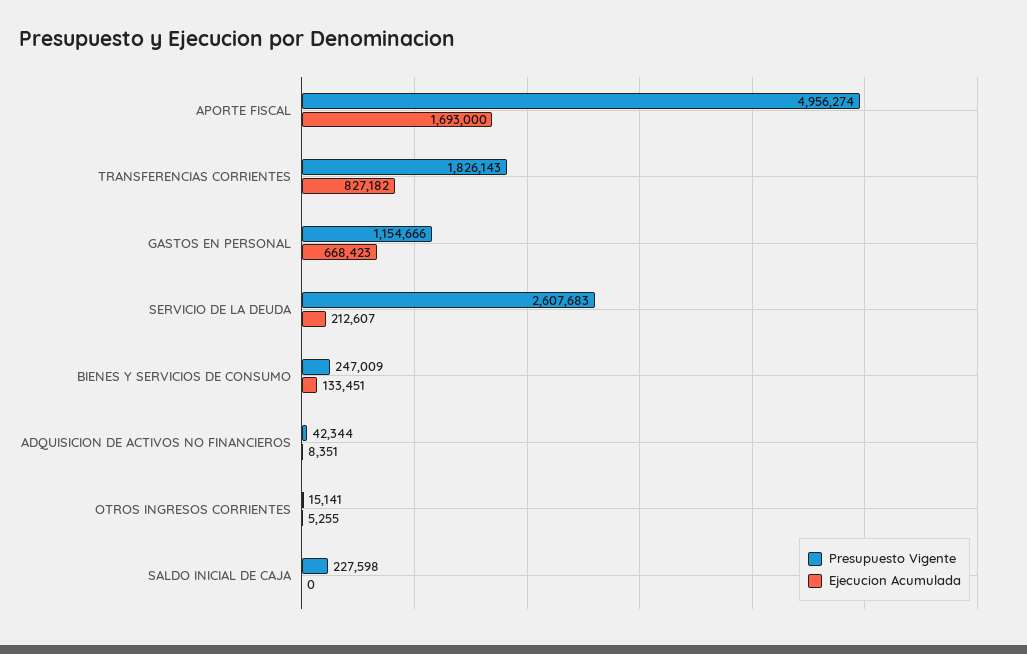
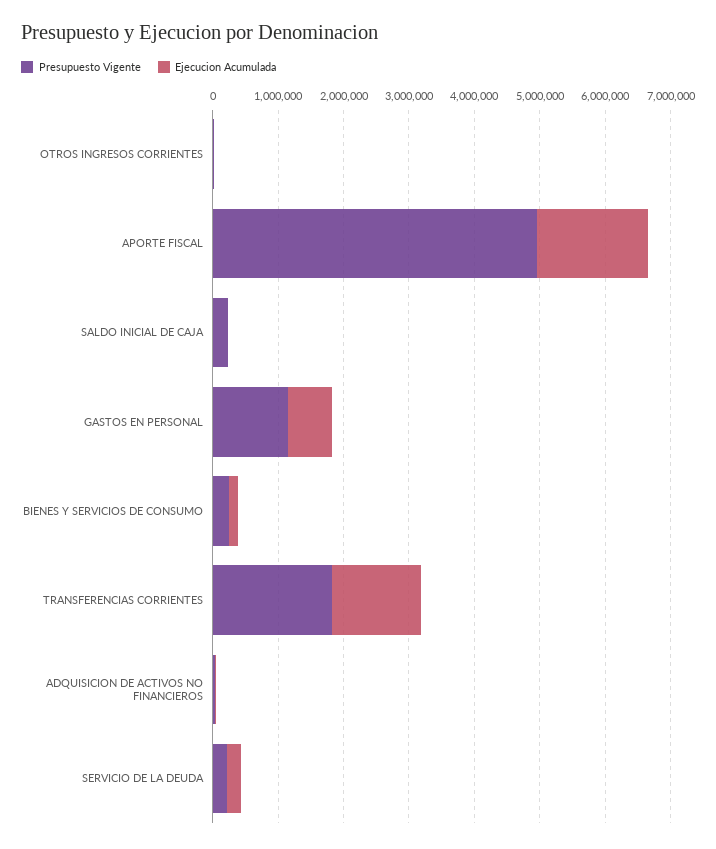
Ejecucion Acumulada, TRANSFERENCIAS CORRIENTES: 827182 -> 1400000
Presupuesto Vigente, SERVICIO DE LA DEUDA: 2607683 -> 200000

